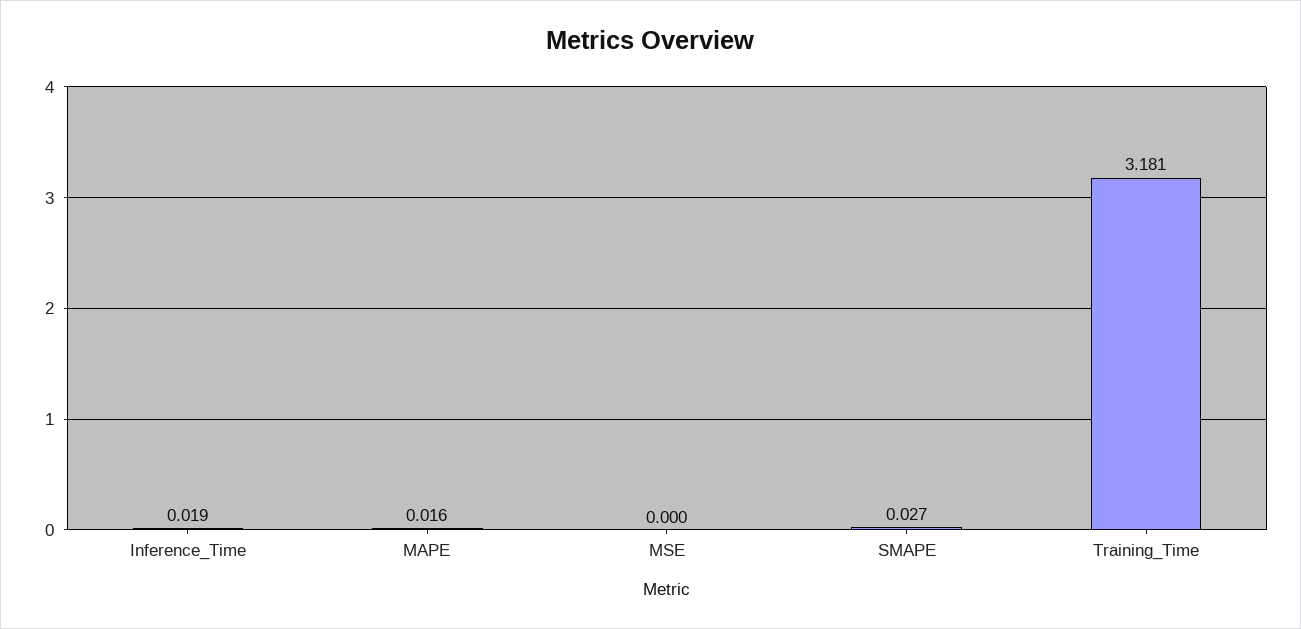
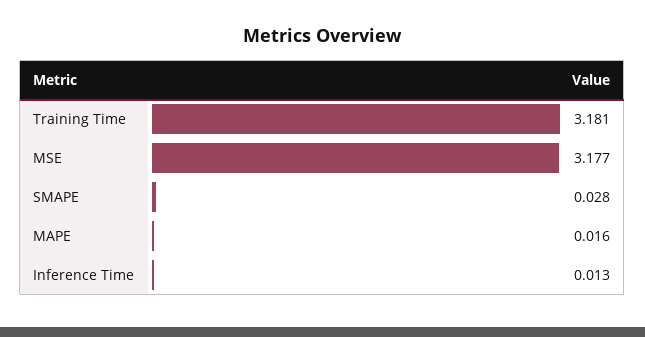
Inference_Time: 0.019 -> 0.013
MSE: 0 -> 3.177
SMAPE: 0.027 -> 0.028

